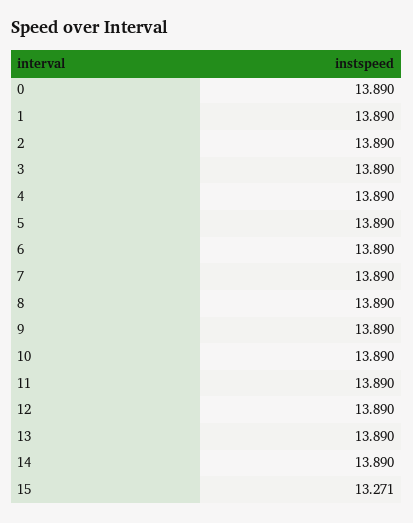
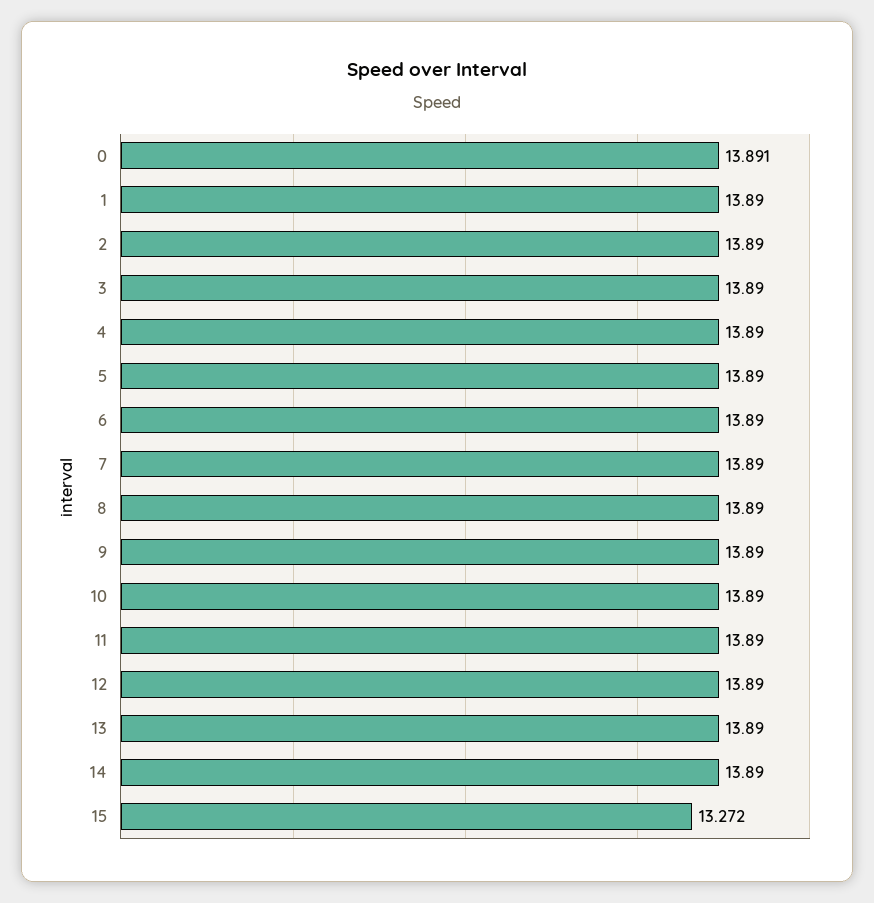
0: 13.89 -> 13.891
15: 13.271 -> 13.272

